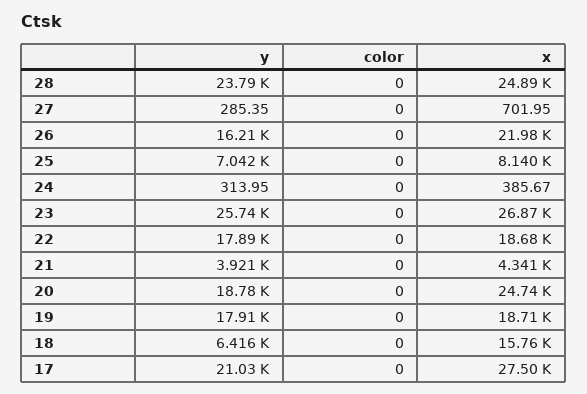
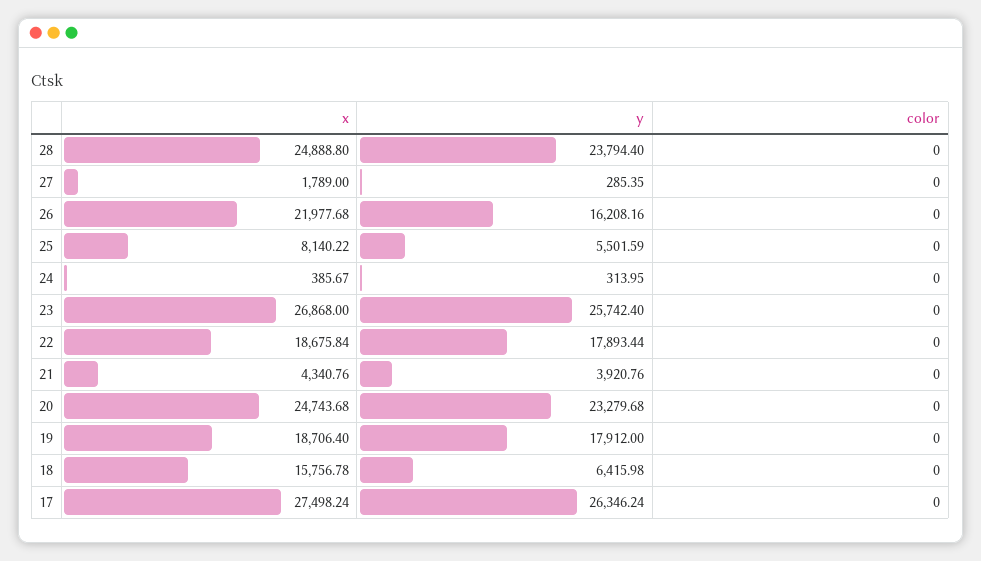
x, 27: 701.95 -> 1789
y, 25: 7042 -> 5501.59
y, 20: 18780 -> 23279.68
y, 17: 21030 -> 26346.24

